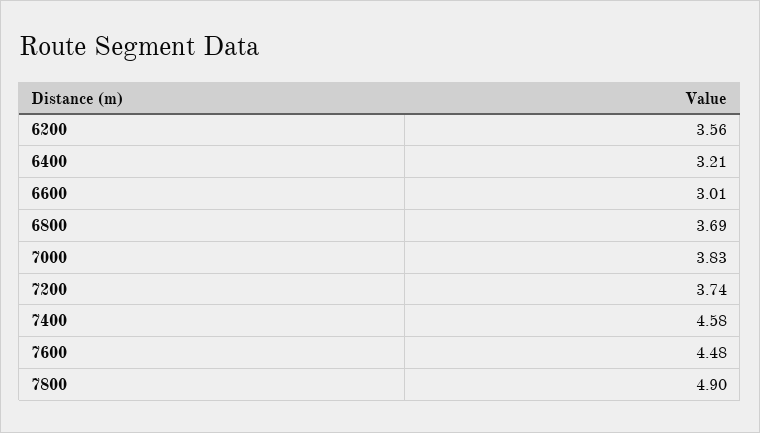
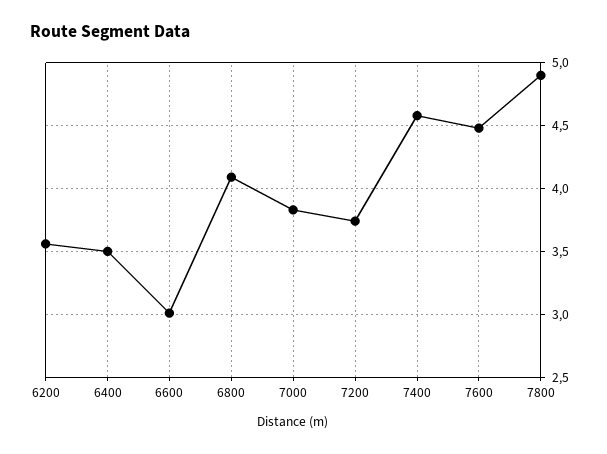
6400: 3.21 -> 3.5
6800: 3.69 -> 4.1

